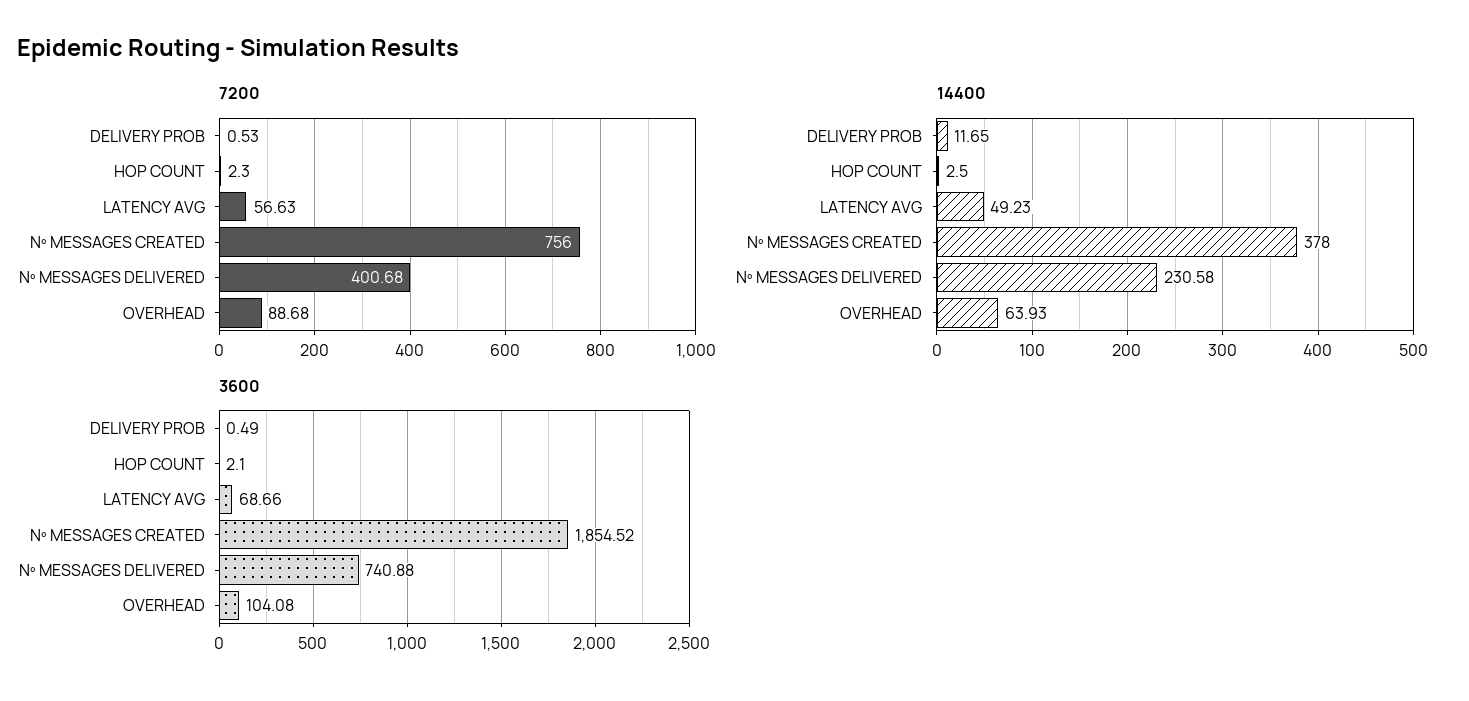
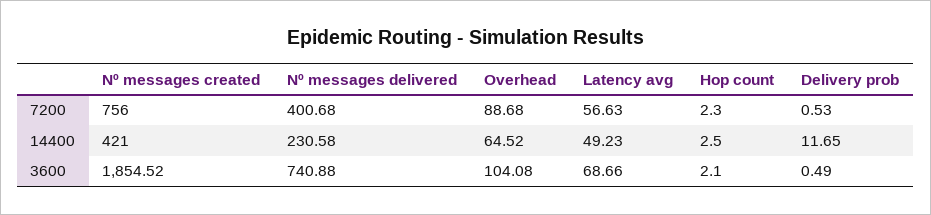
14400, Nº MESSAGES CREATED: 378 -> 421
14400, OVERHEAD: 63.93 -> 64.52

